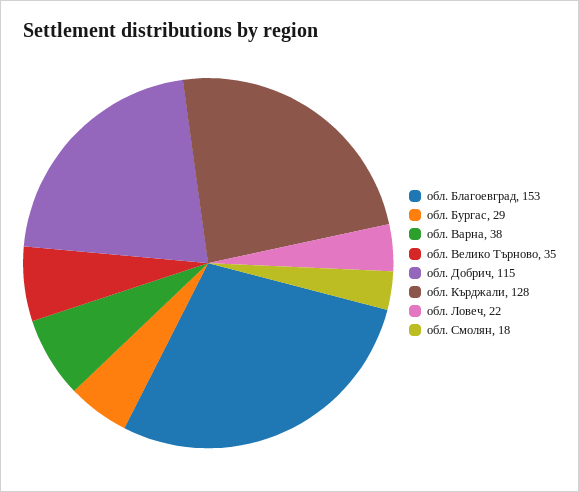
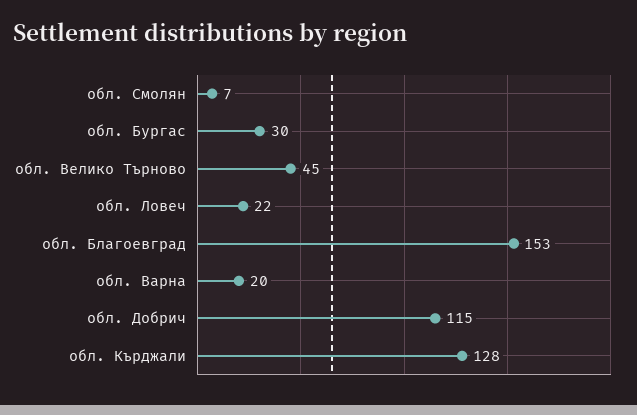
обл. Бургас: 29 -> 30
обл. Варна: 38 -> 20
обл. Велико Търново: 35 -> 45
обл. Смолян: 18 -> 7

